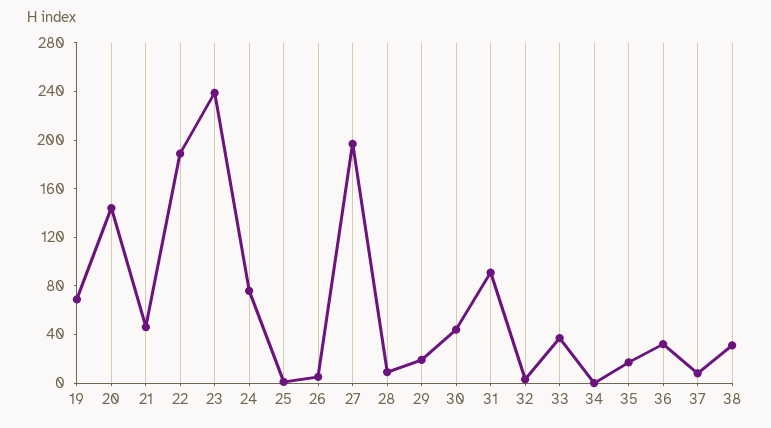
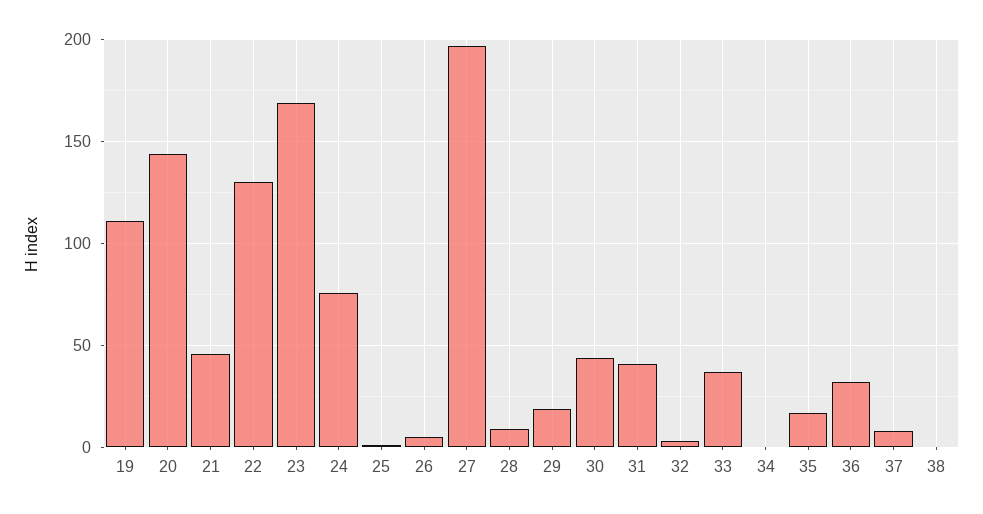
19: 70 -> 110
22: 190 -> 130
23: 240 -> 170
31: 90 -> 40
38: 30 -> 0

